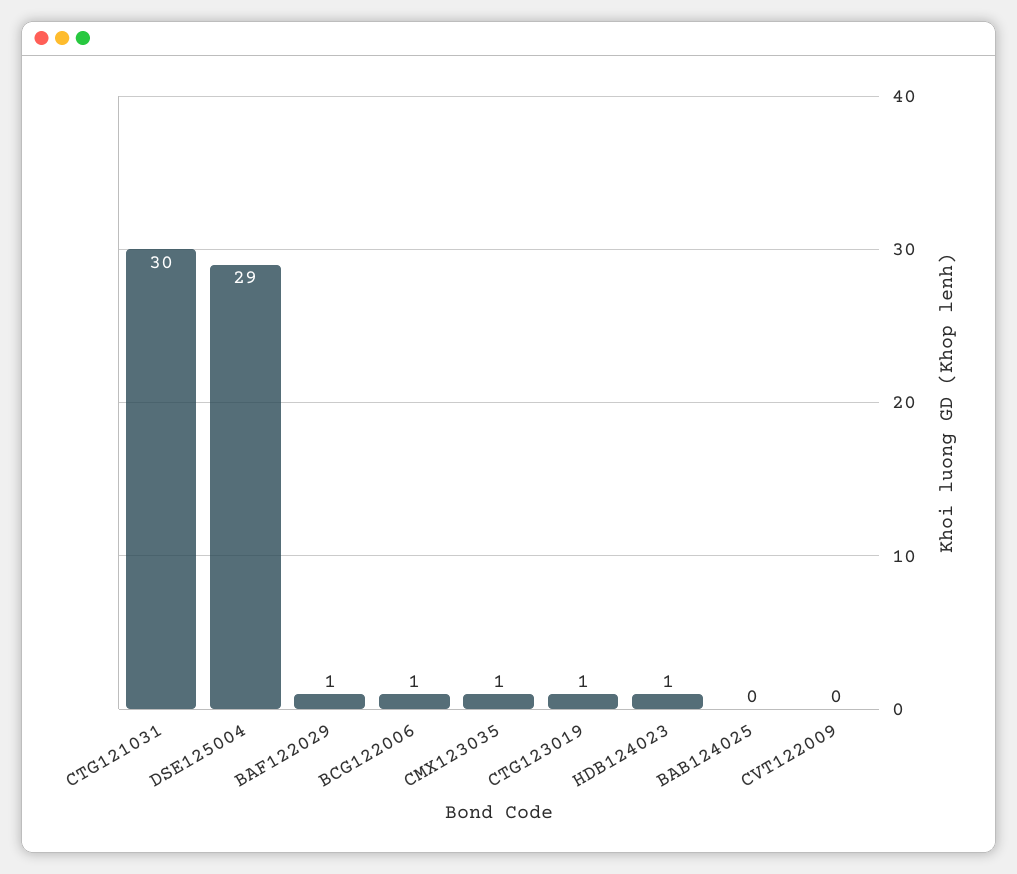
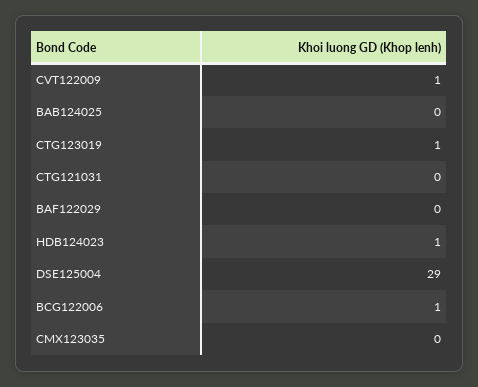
CTG121031: 30 -> 0
BAF122029: 1 -> 0
CMX123035: 1 -> 0
CVT122009: 0 -> 1

